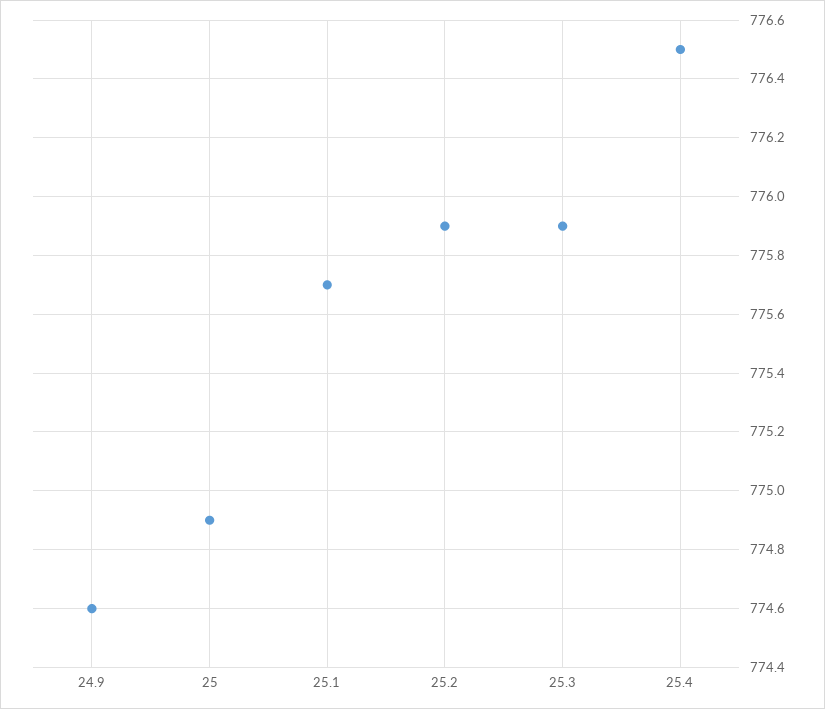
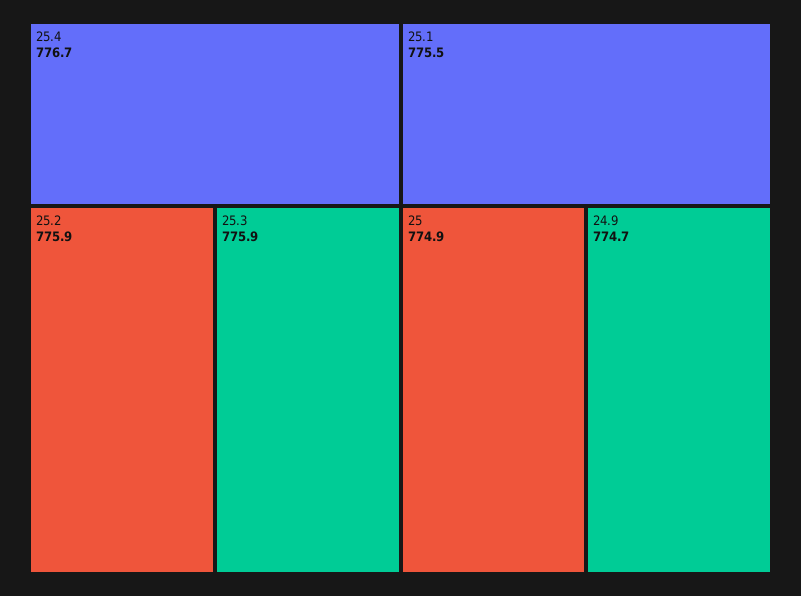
24.9: 774.6 -> 774.7
25.1: 775.7 -> 775.5
25.4: 776.5 -> 776.7

